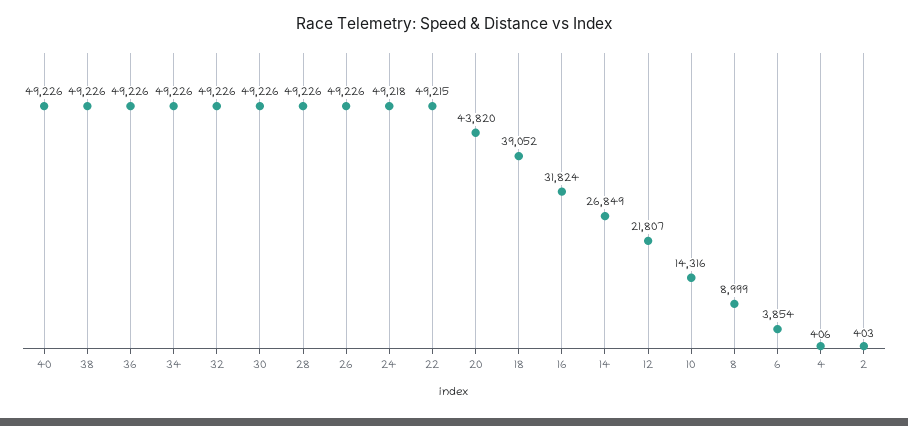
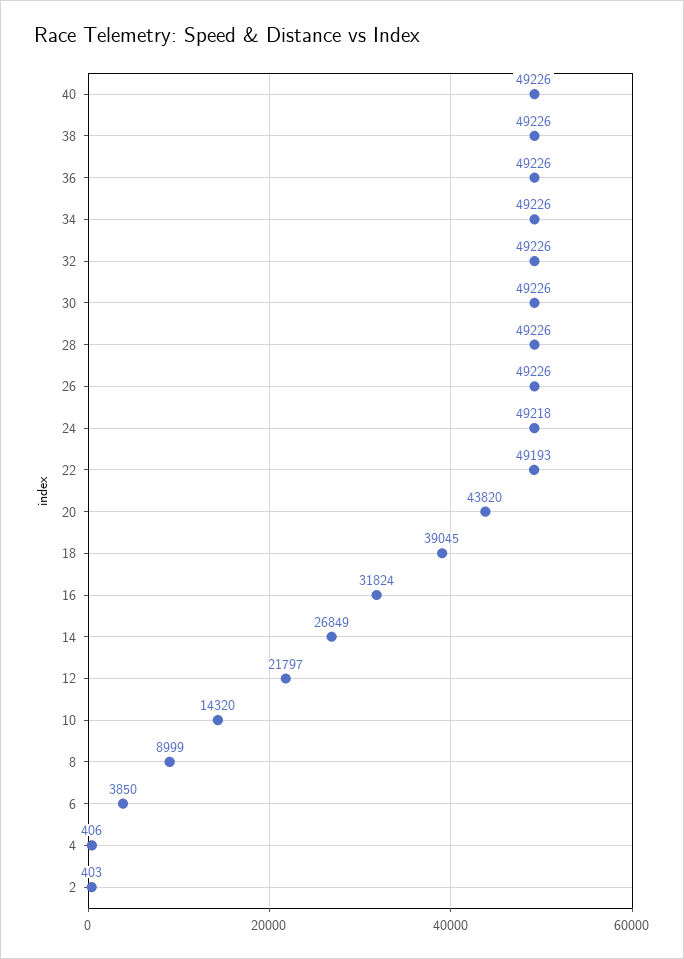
22: 49215 -> 49193
18: 39052 -> 39045
12: 21807 -> 21797
10: 14316 -> 14320
6: 3854 -> 3850

